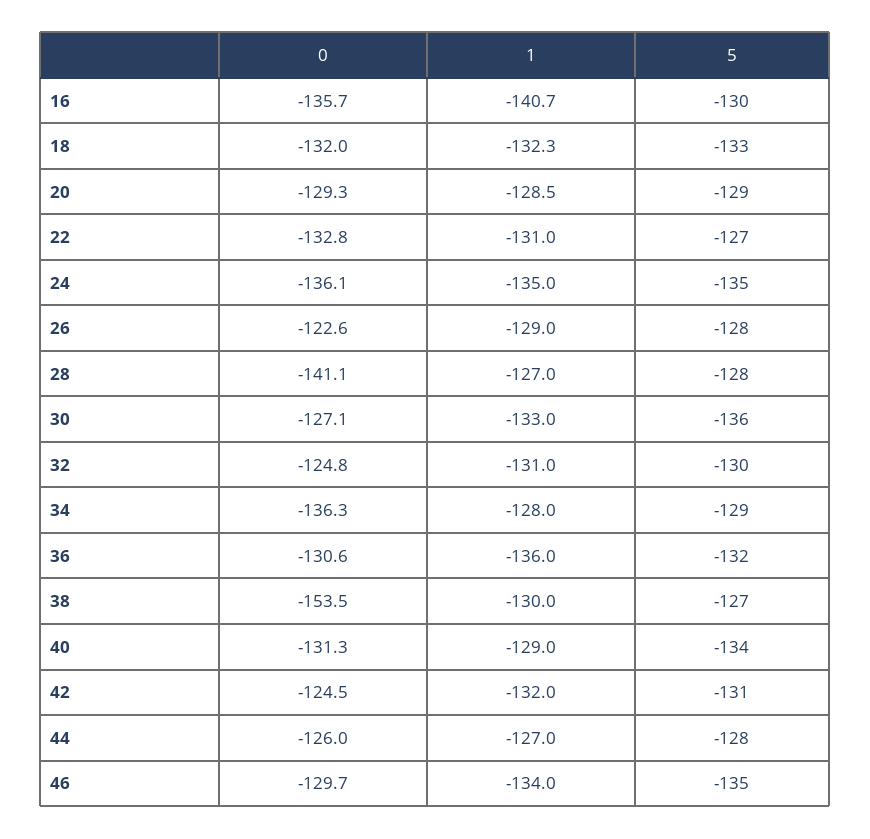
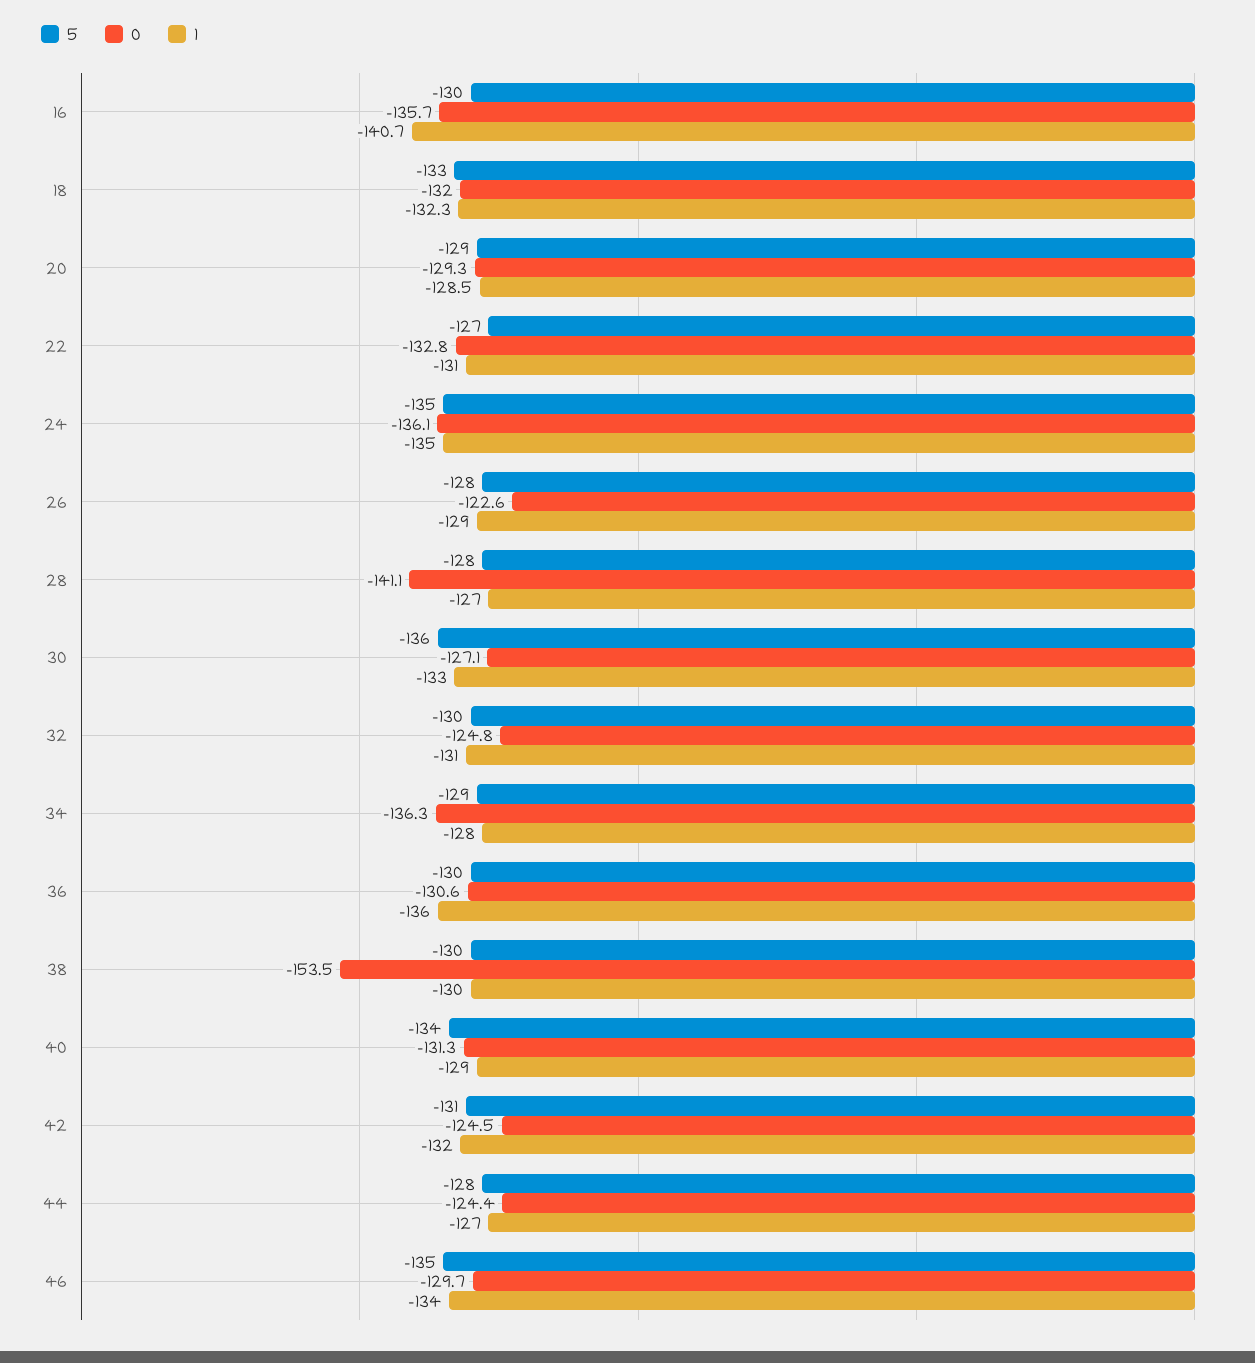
5, 36: -132 -> -130
5, 38: -127 -> -130
0, 44: -126 -> -124.4

